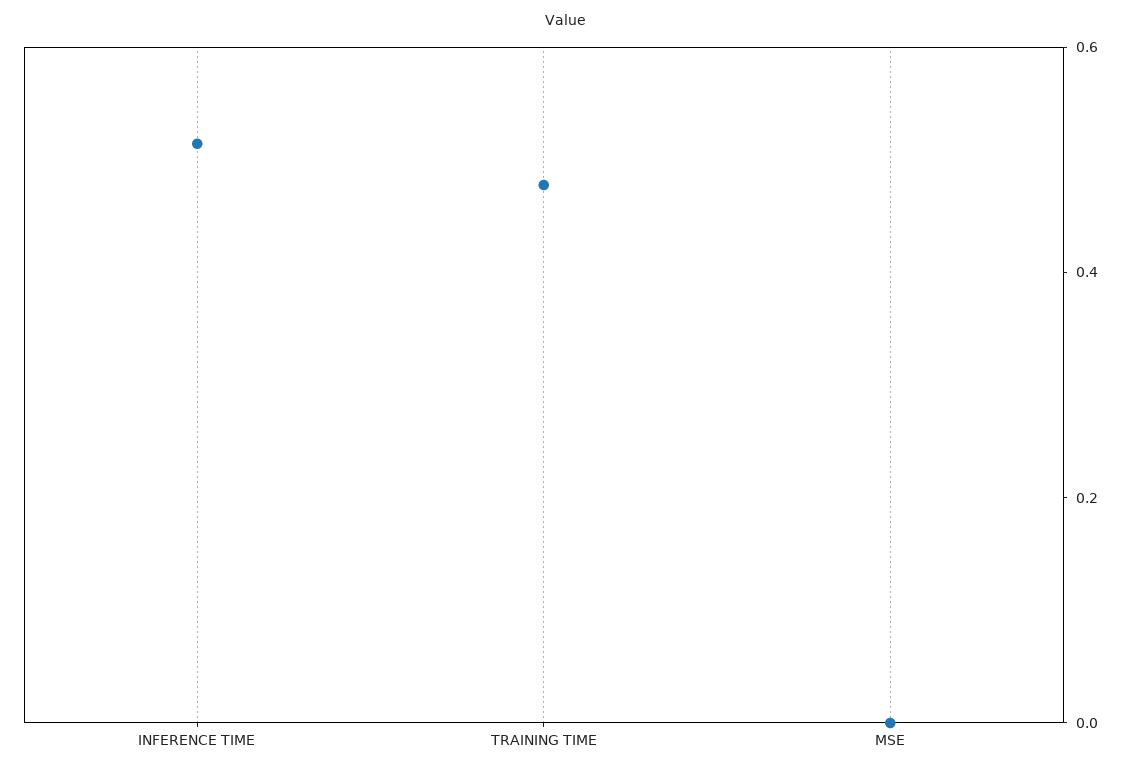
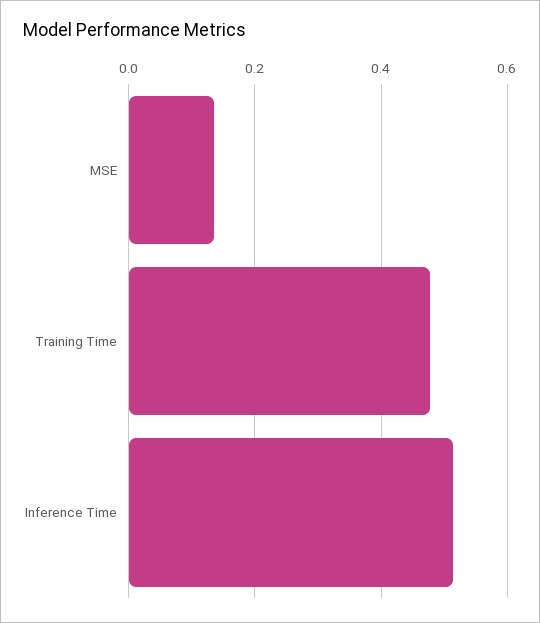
MSE: 0 -> 0.14

